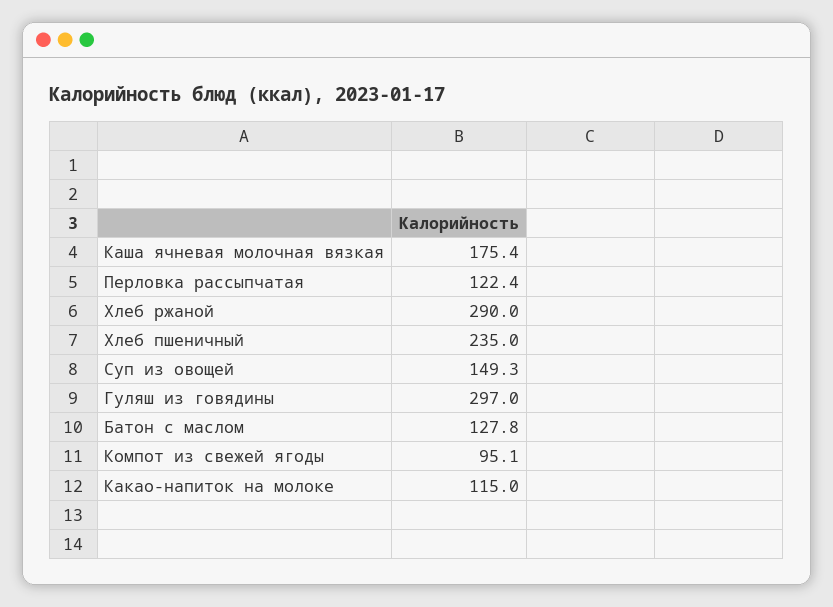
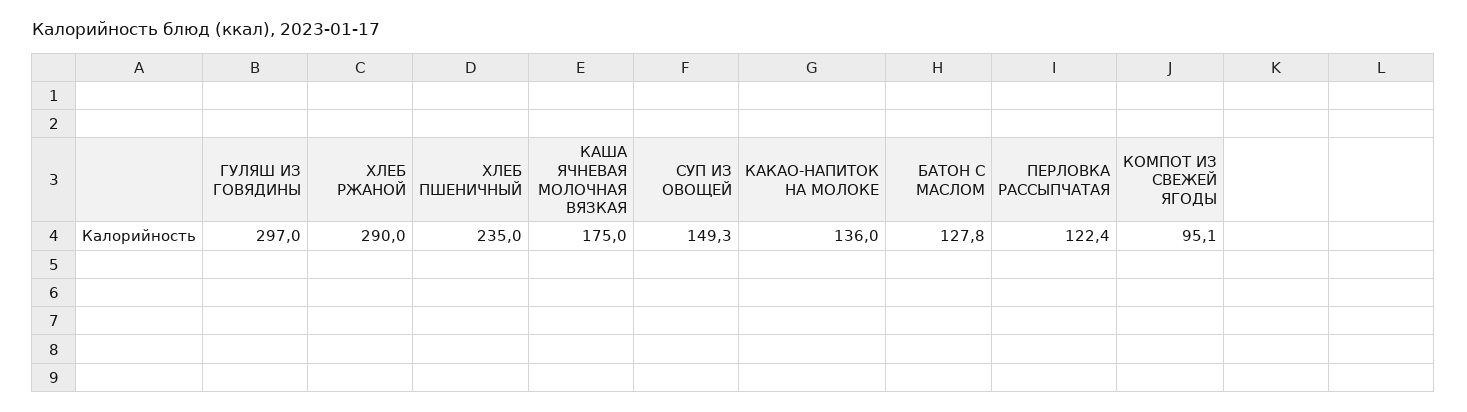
Каша ячневая молочная вязкая: 175.4 -> 175
Какао-напиток на молоке: 115 -> 136

